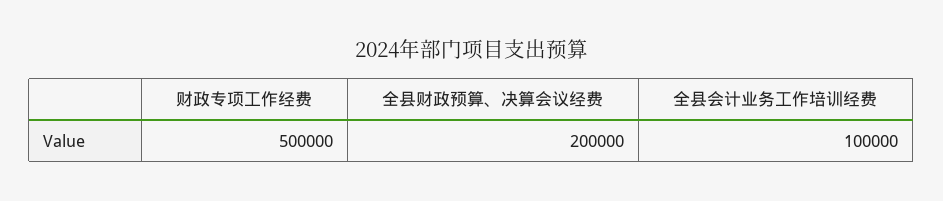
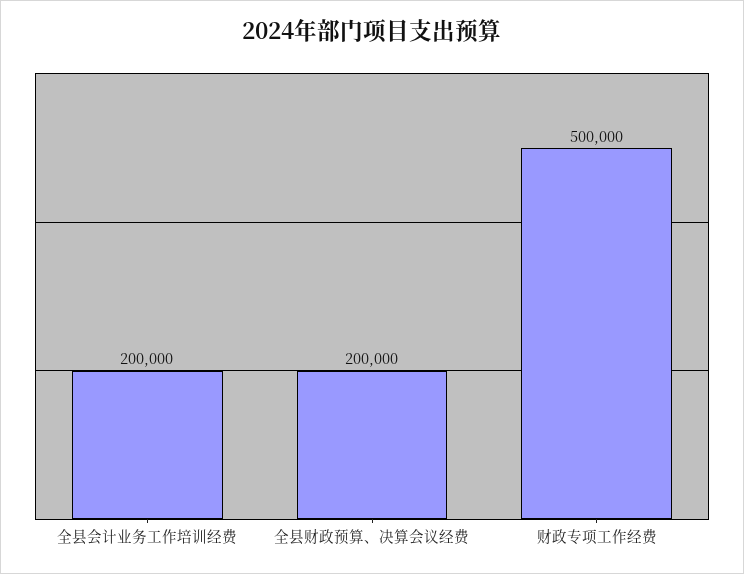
全县会计业务工作培训经费: 100000 -> 200000

